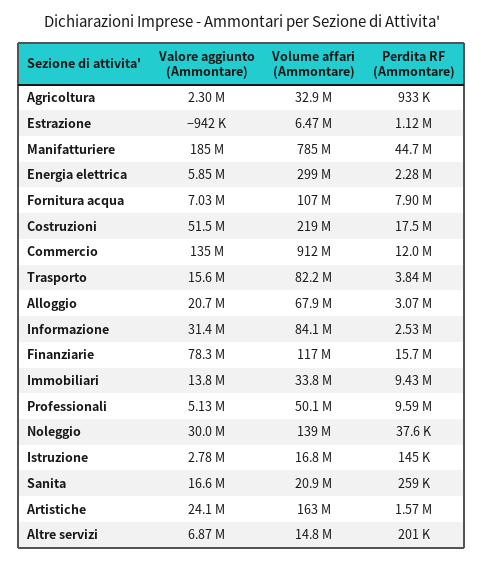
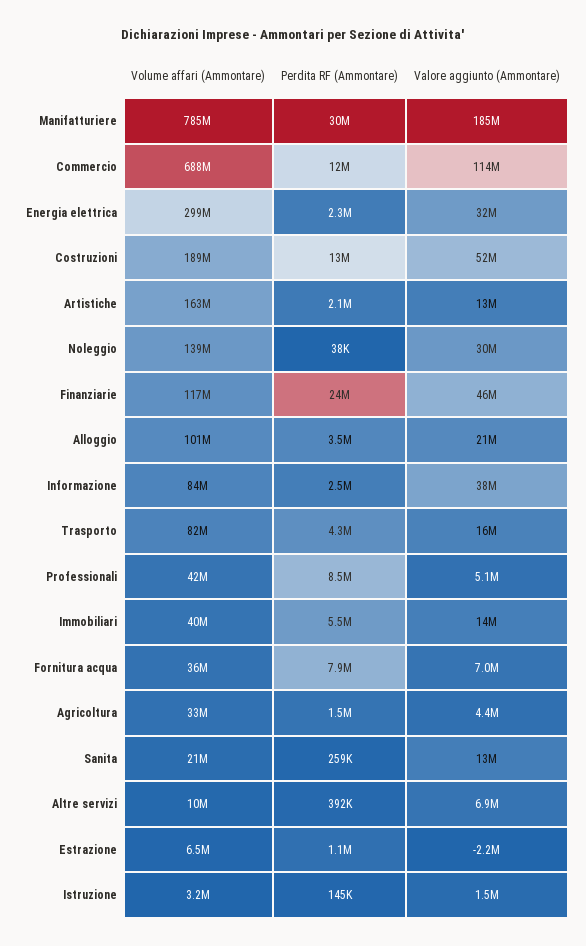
Valore aggiunto (Ammontare), Agricoltura: 2300000 -> 4400000
Perdita RF (Ammontare), Agricoltura: 933000 -> 1500000
Valore aggiunto (Ammontare), Estrazione: -942000 -> -2200000
Perdita RF (Ammontare), Manifatturiere: 44700000 -> 30000000
Valore aggiunto (Ammontare), Energia elettrica: 5850000 -> 32000000
Volume affari (Ammontare), Fornitura acqua: 107000000 -> 36000000
Volume affari (Ammontare), Costruzioni: 219000000 -> 189000000
Perdita RF (Ammontare), Costruzioni: 17500000 -> 13000000
Valore aggiunto (Ammontare), Commercio: 135000000 -> 114000000
Volume affari (Ammontare), Commercio: 912000000 -> 688000000
Perdita RF (Ammontare), Trasporto: 3840000 -> 4300000
Volume affari (Ammontare), Alloggio: 67900000 -> 101000000
Perdita RF (Ammontare), Alloggio: 3070000 -> 3500000
Valore aggiunto (Ammontare), Informazione: 31400000 -> 38000000
Valore aggiunto (Ammontare), Finanziarie: 78300000 -> 46000000
Perdita RF (Ammontare), Finanziarie: 15700000 -> 24000000
Volume affari (Ammontare), Immobiliari: 33800000 -> 40000000
Perdita RF (Ammontare), Immobiliari: 9430000 -> 5500000
Volume affari (Ammontare), Professionali: 50100000 -> 42000000
Perdita RF (Ammontare), Professionali: 9590000 -> 8500000
Valore aggiunto (Ammontare), Istruzione: 2780000 -> 1500000
Volume affari (Ammontare), Istruzione: 16800000 -> 3200000
Valore aggiunto (Ammontare), Sanita: 16600000 -> 13000000
Valore aggiunto (Ammontare), Artistiche: 24100000 -> 13000000
Perdita RF (Ammontare), Artistiche: 1570000 -> 2100000
Volume affari (Ammontare), Altre servizi: 14800000 -> 10000000
Perdita RF (Ammontare), Altre servizi: 201000 -> 392000

